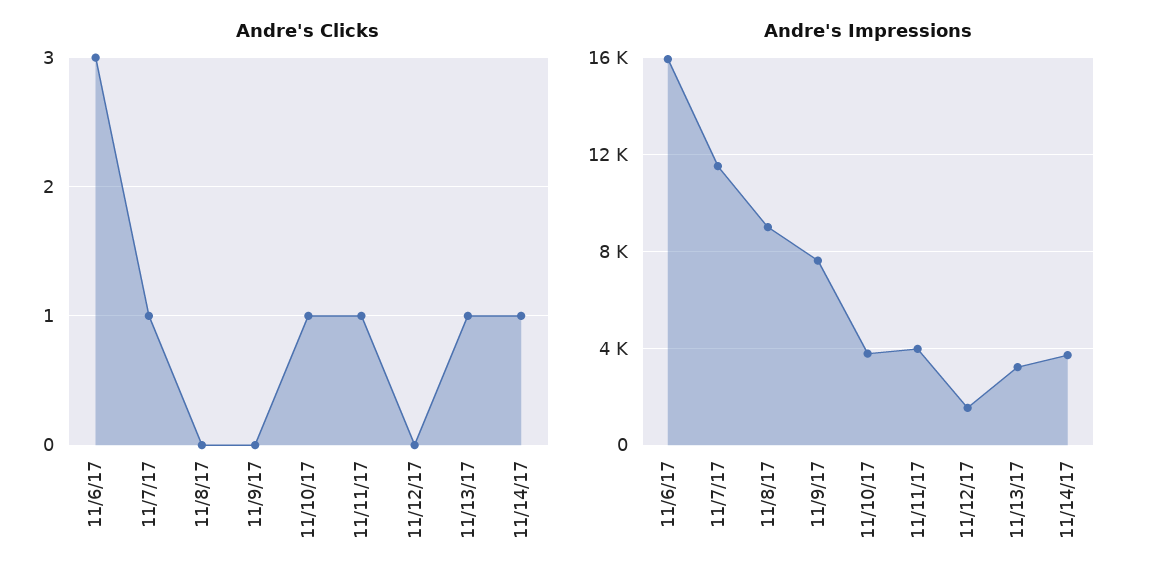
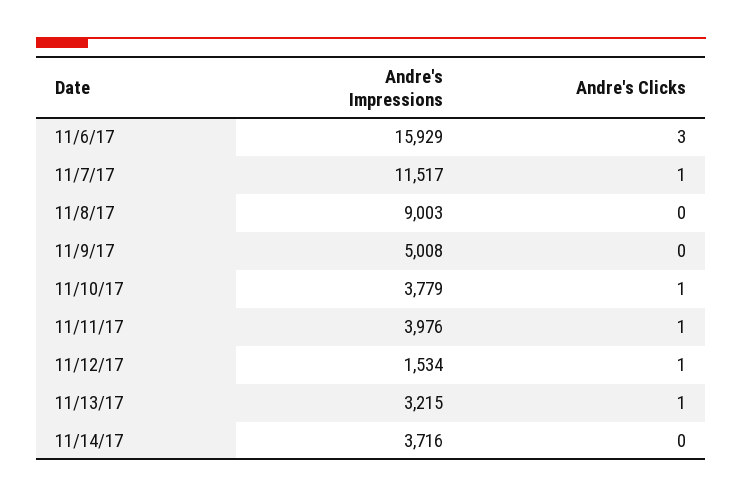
Andre's Clicks, 11/12/17: 0 -> 1
Andre's Clicks, 11/14/17: 1 -> 0
Andre's Impressions, 11/9/17: 7500 -> 5008

